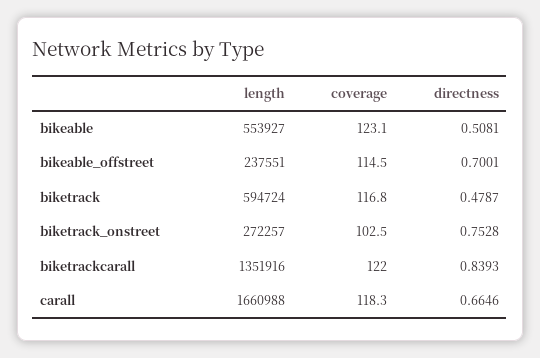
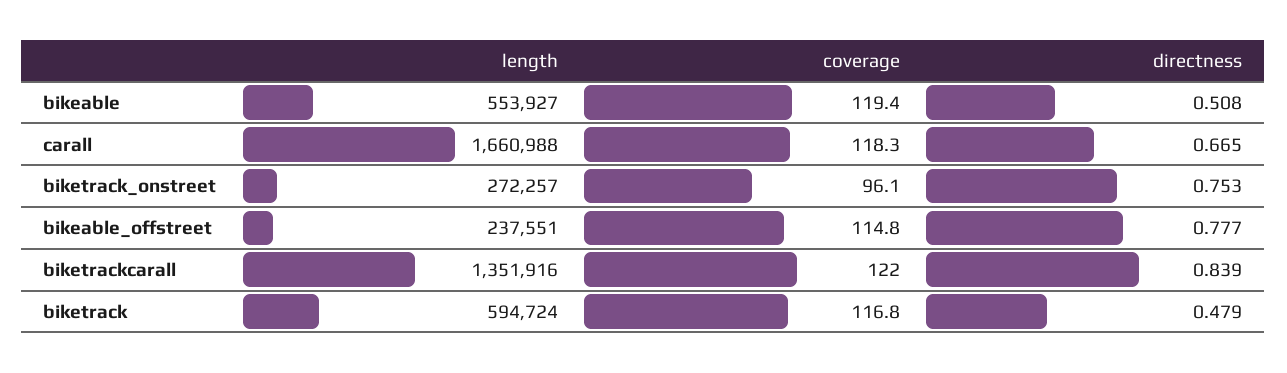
coverage, bikeable: 123.1 -> 119.4
coverage, bikeable_offstreet: 114.5 -> 114.8
directness, bikeable_offstreet: 0.7001 -> 0.777
coverage, biketrack_onstreet: 102.5 -> 96.1

